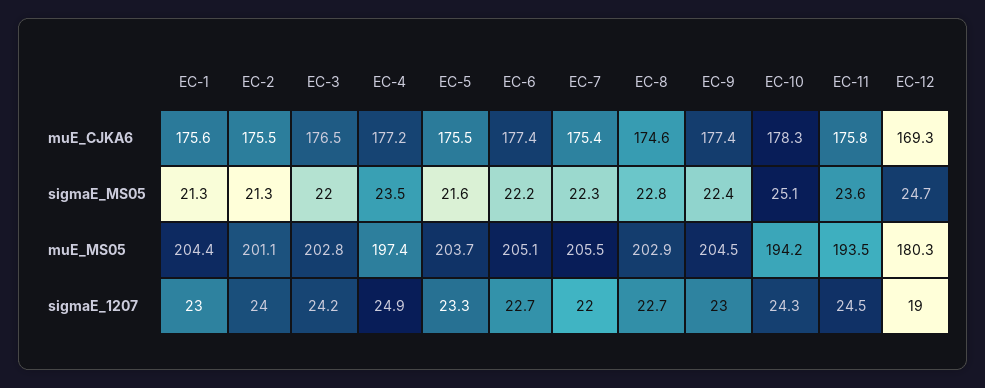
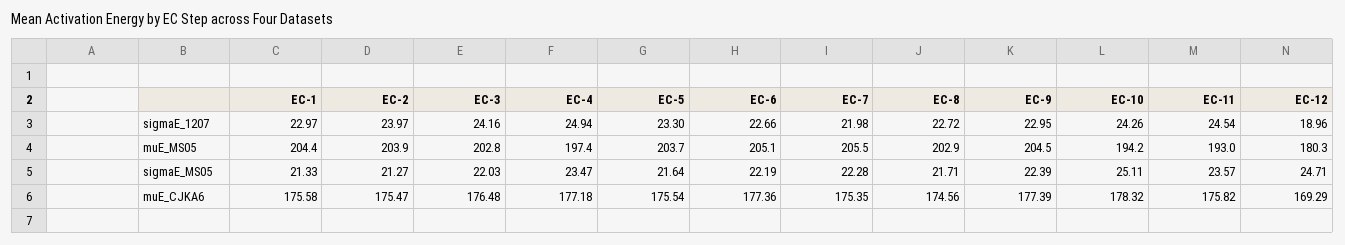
EC-8, sigmaE_MS05: 22.8 -> 21.71
EC-2, muE_MS05: 201.1 -> 203.9
EC-11, muE_MS05: 193.5 -> 193

